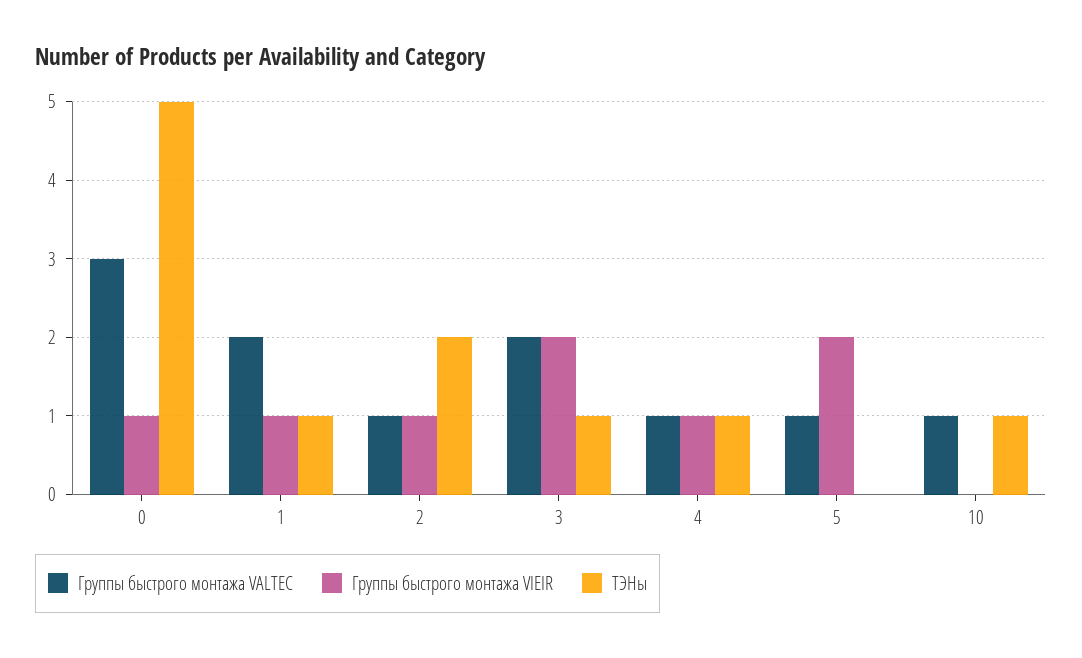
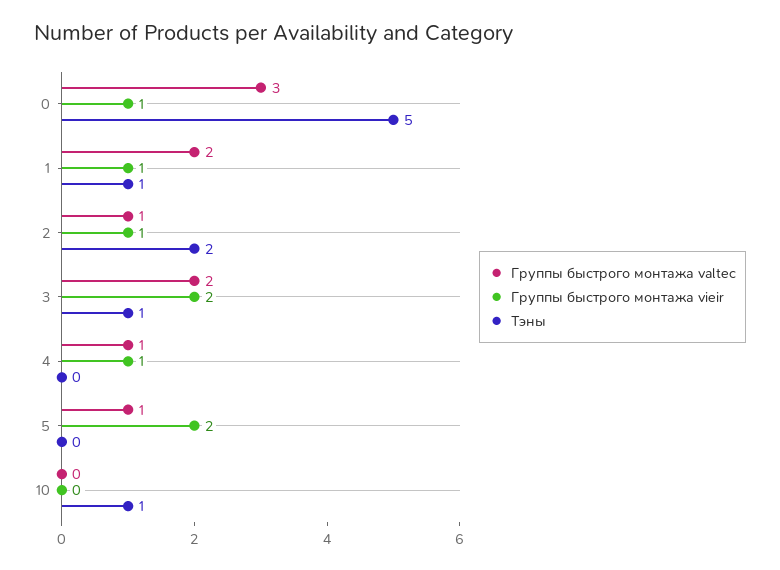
ТЭНы, 4: 1 -> 0
Группы быстрого монтажа VALTEC, 10: 1 -> 0

